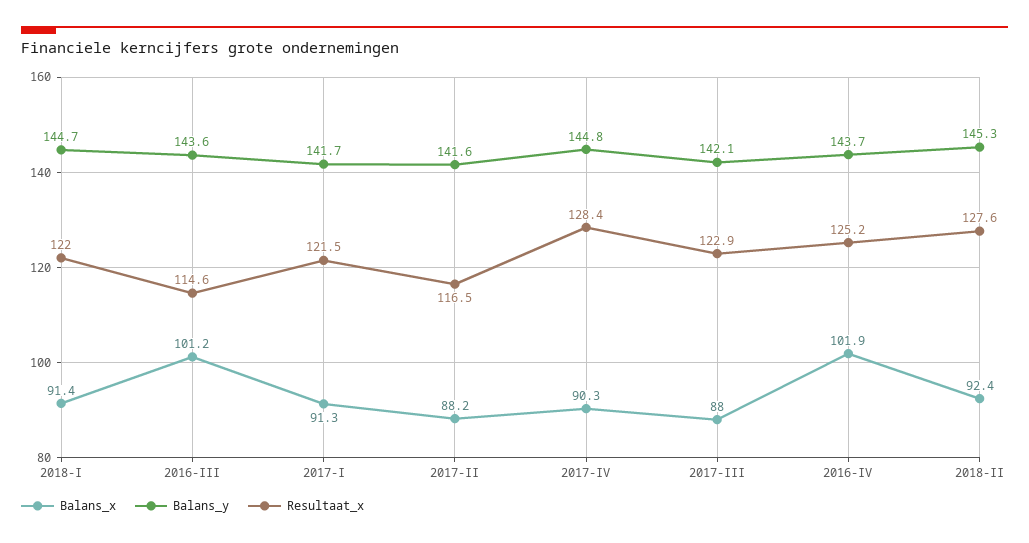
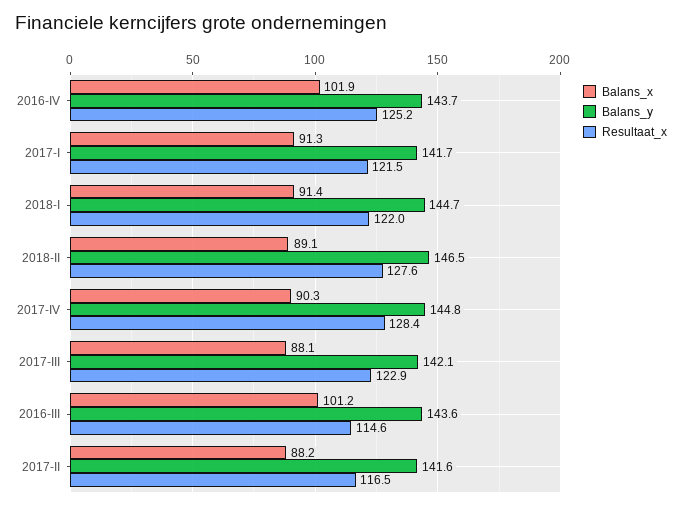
Balans_x, 2017-III: 88 -> 88.1
Balans_x, 2018-II: 92.4 -> 89.1
Balans_y, 2018-II: 145.3 -> 146.5

